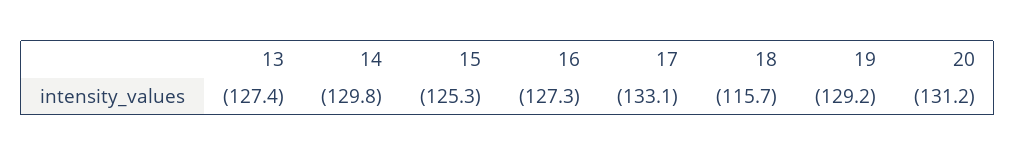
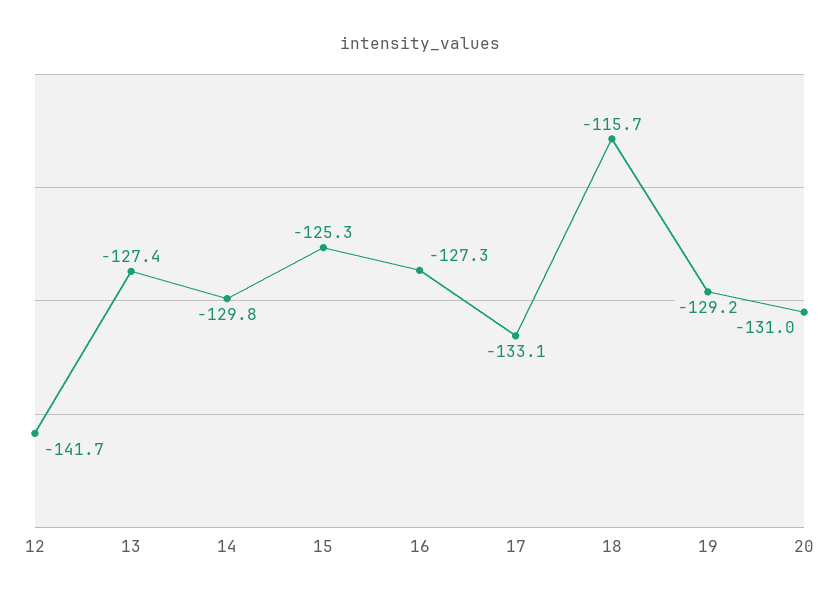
20: -131.2 -> -131
12: none -> -141.7

